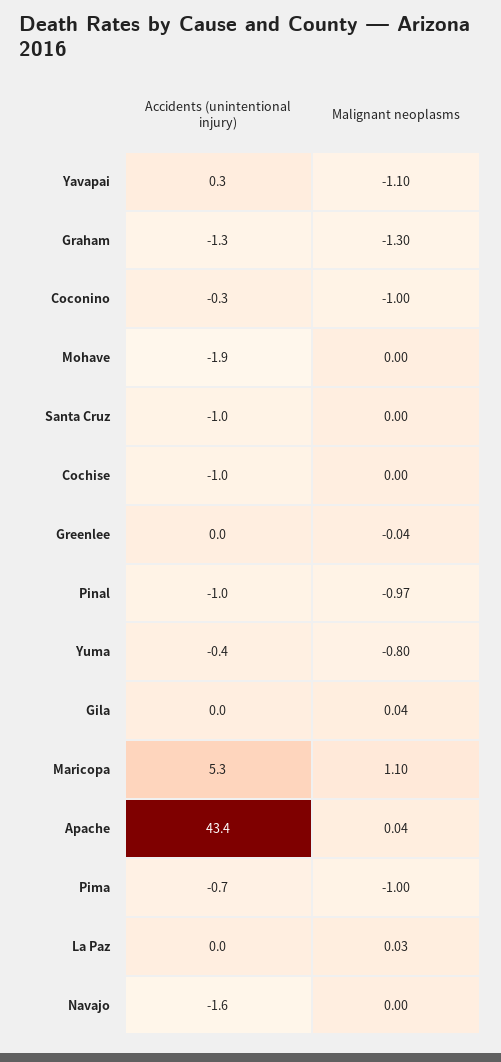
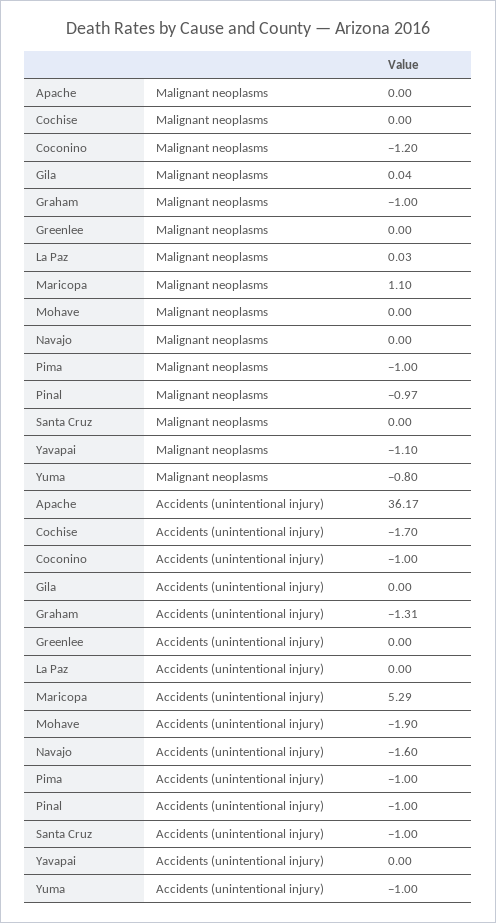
Accidents (unintentional injury), Yavapai: 0.3 -> 0
Malignant neoplasms, Graham: -1.3 -> -1
Accidents (unintentional injury), Coconino: -0.3 -> -1
Malignant neoplasms, Coconino: -1 -> -1.2
Accidents (unintentional injury), Cochise: -1 -> -1.7
Malignant neoplasms, Greenlee: -0.04 -> 0
Accidents (unintentional injury), Yuma: -0.4 -> -1
Accidents (unintentional injury), Apache: 43.4 -> 36.17
Malignant neoplasms, Apache: 0.04 -> 0
Accidents (unintentional injury), Pima: -0.7 -> -1

